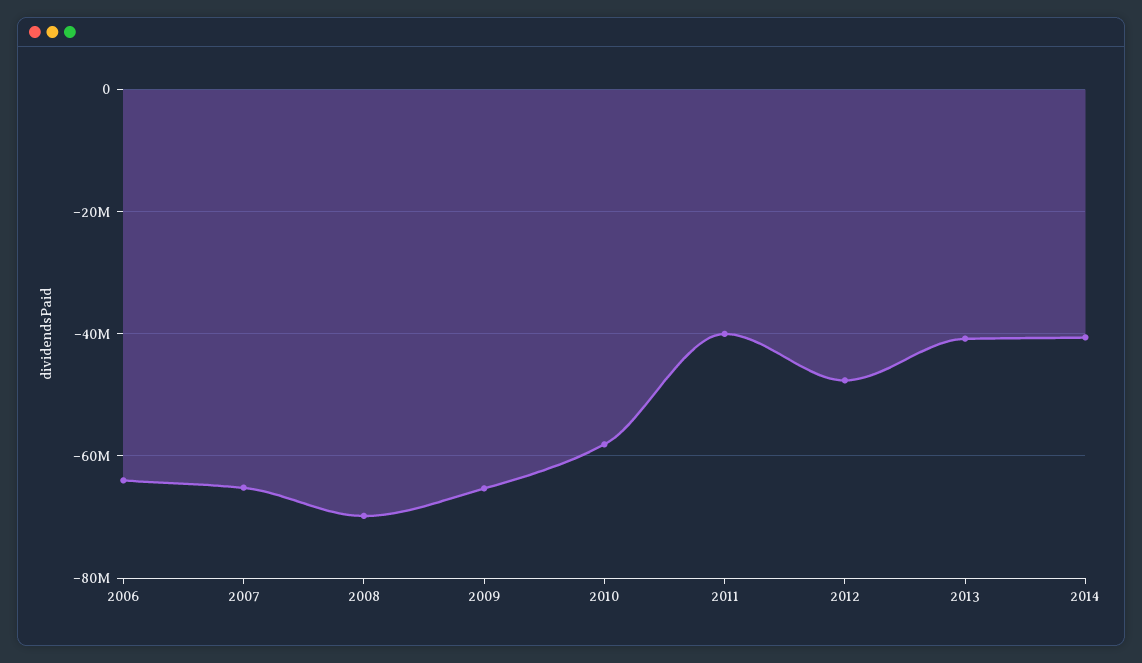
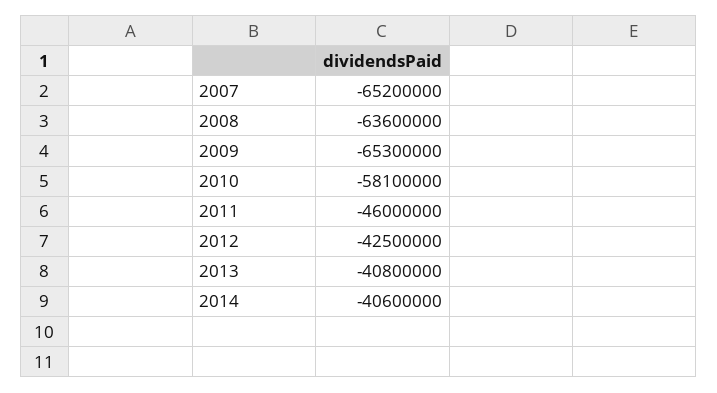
2006: -64000000 -> none
2008: -70000000 -> -63600000
2011: -40000000 -> -46000000
2012: -48000000 -> -42500000

